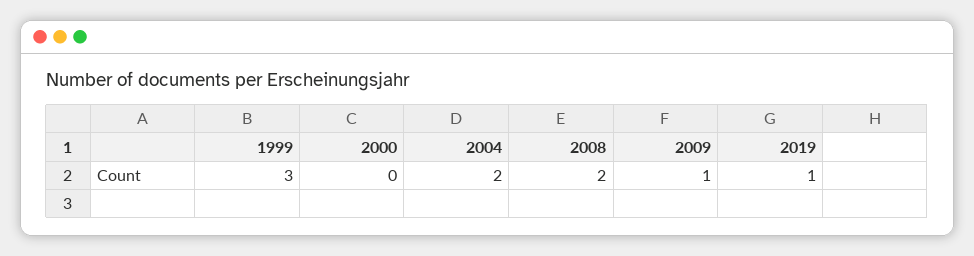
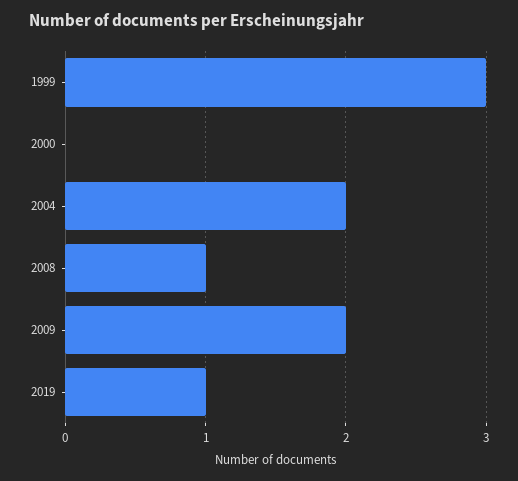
2008: 2 -> 1
2009: 1 -> 2

